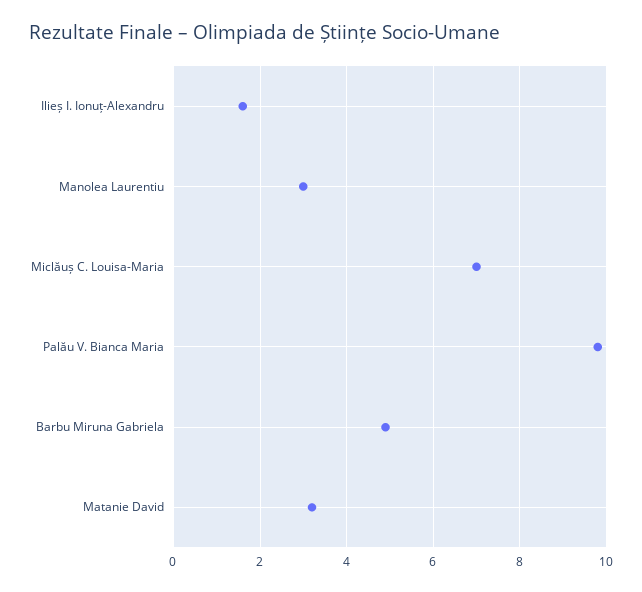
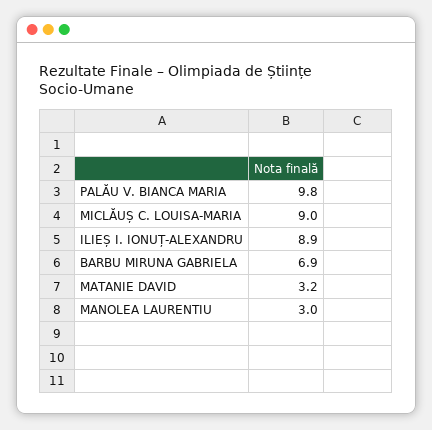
Ilieș I. Ionuț-Alexandru: 1.5 -> 8.9
Miclăuș C. Louisa-Maria: 7 -> 9
Barbu Miruna Gabriela: 5 -> 6.9

